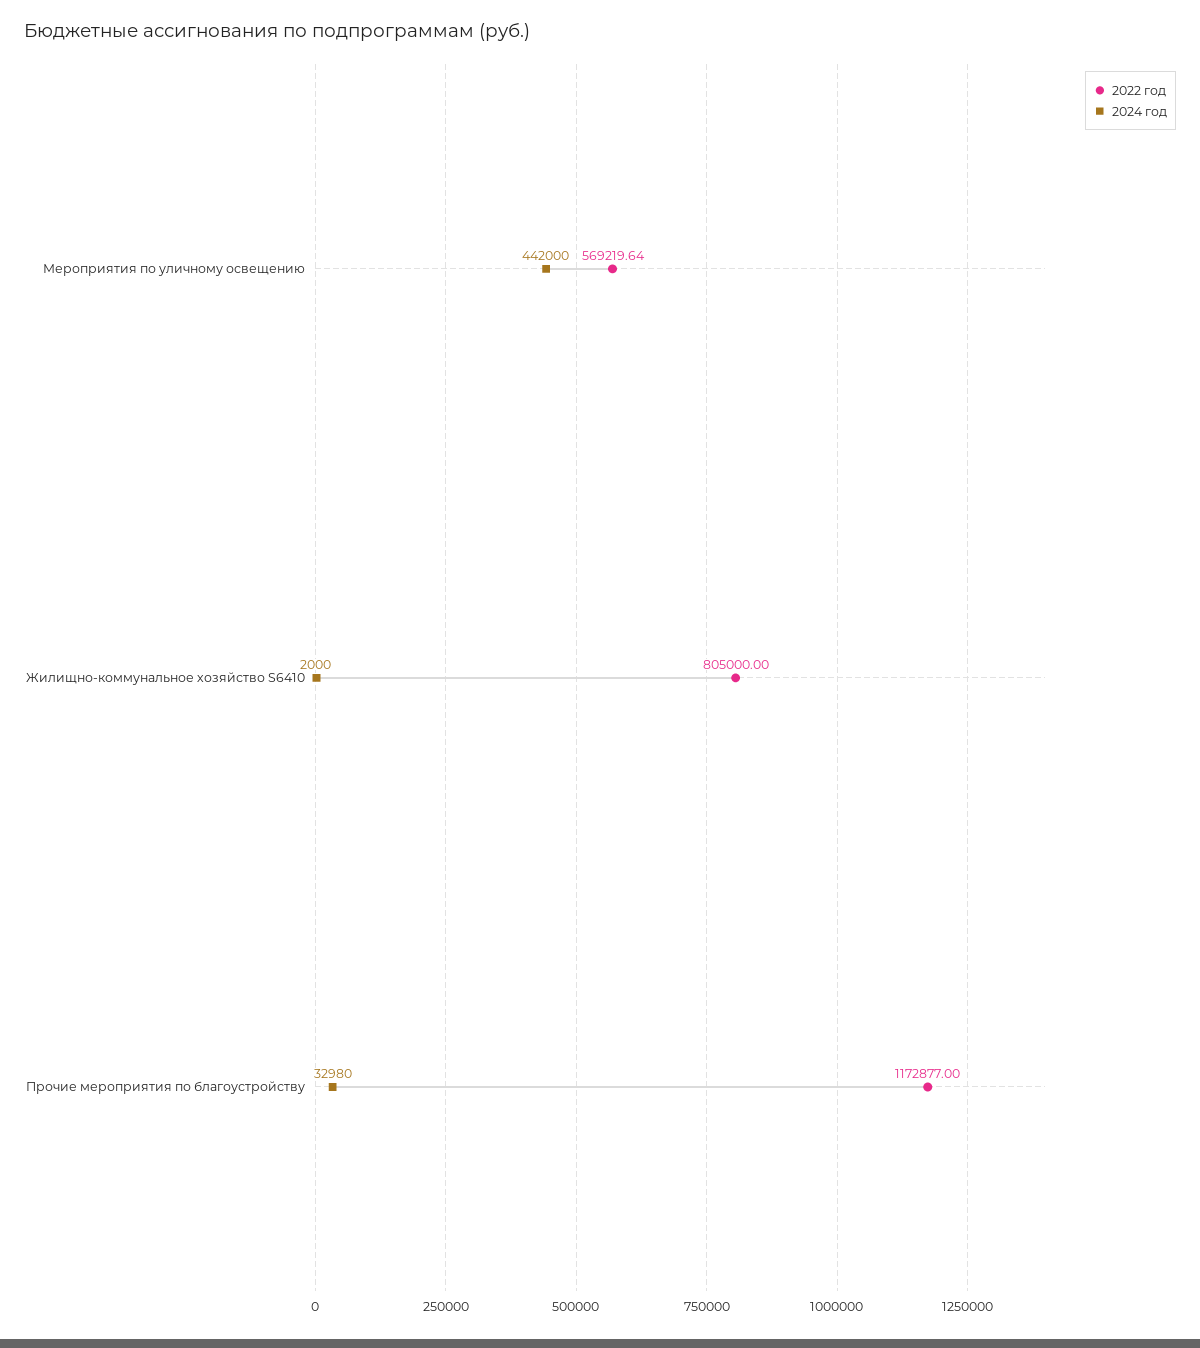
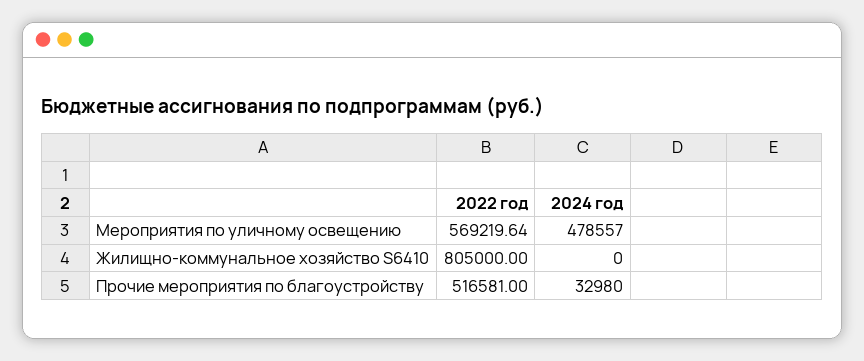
2024 год, Мероприятия по уличному освещению: 442000 -> 478557
2024 год, Жилищно-коммунальное хозяйство S6410: 2000 -> 0
2022 год, Прочие мероприятия по благоустройству: 1172877 -> 516581

